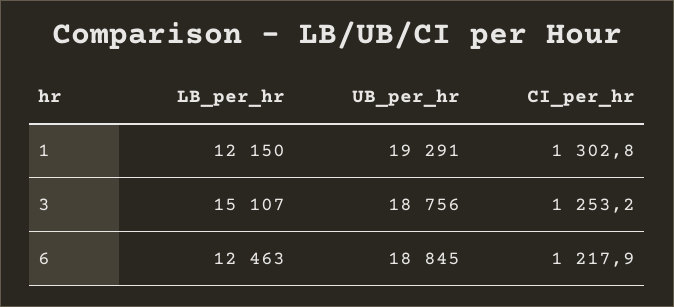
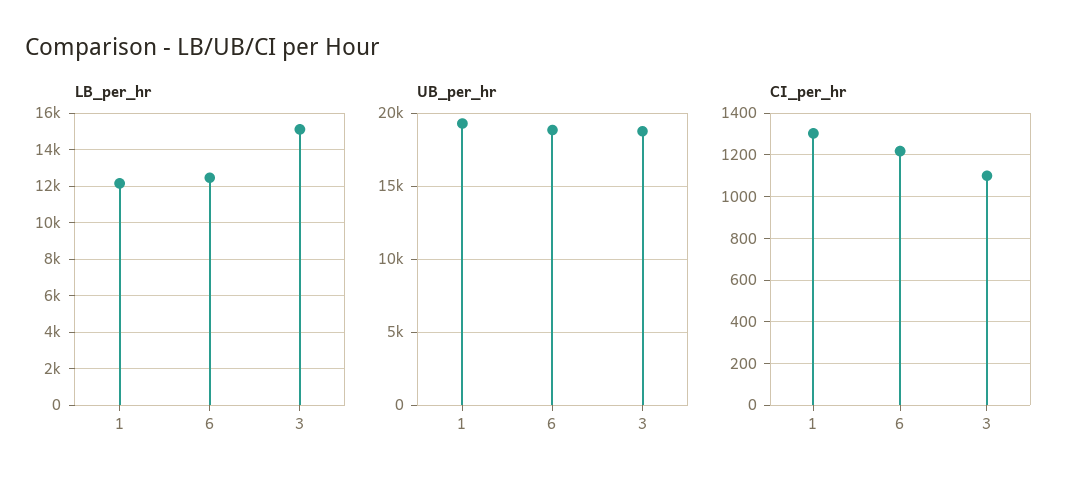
CI_per_hr, 3: 1253.2 -> 1100

